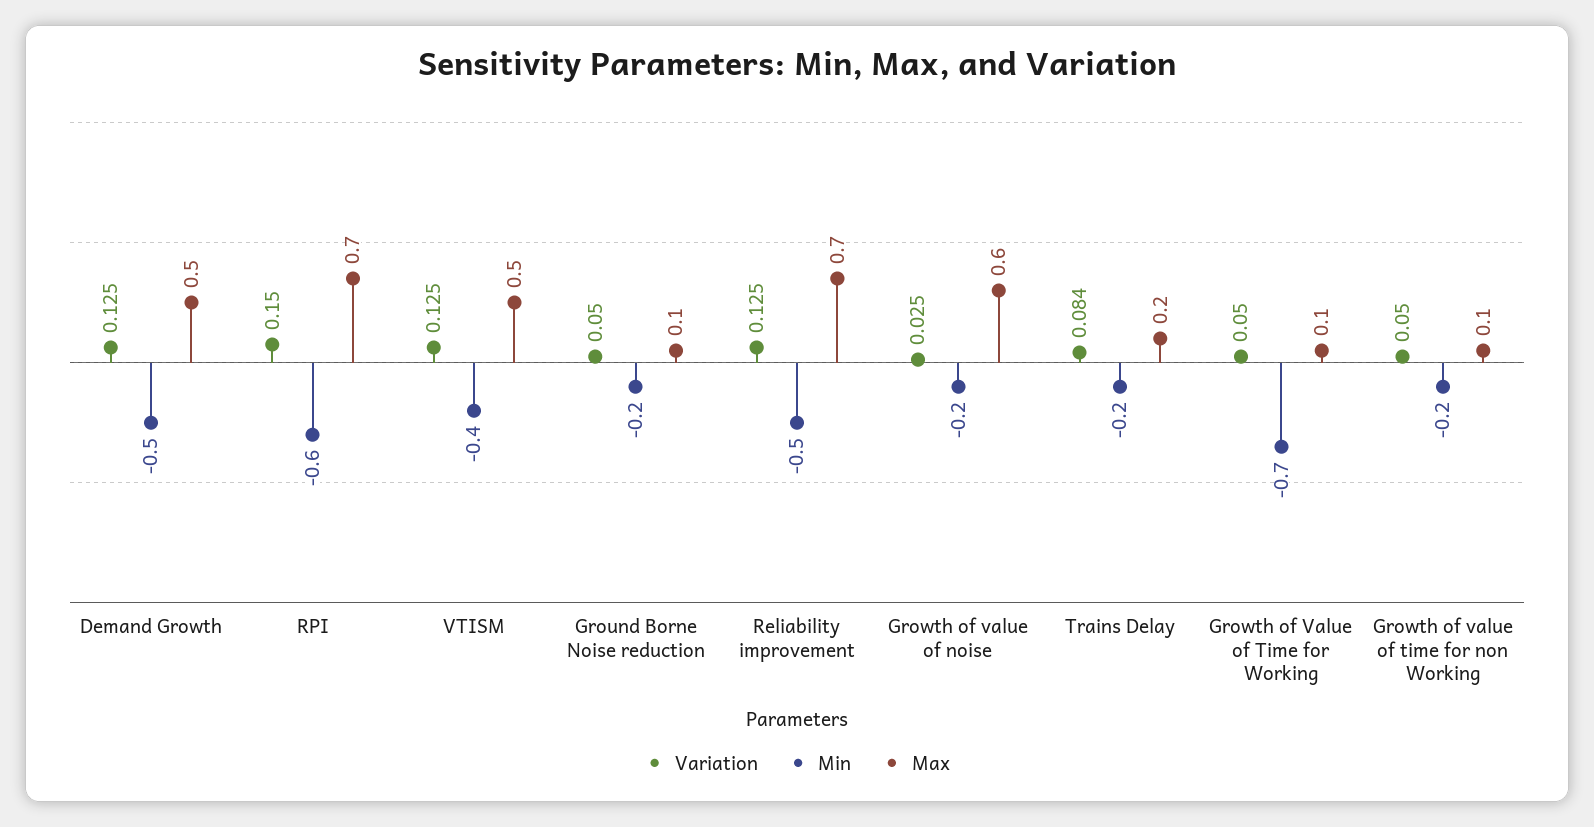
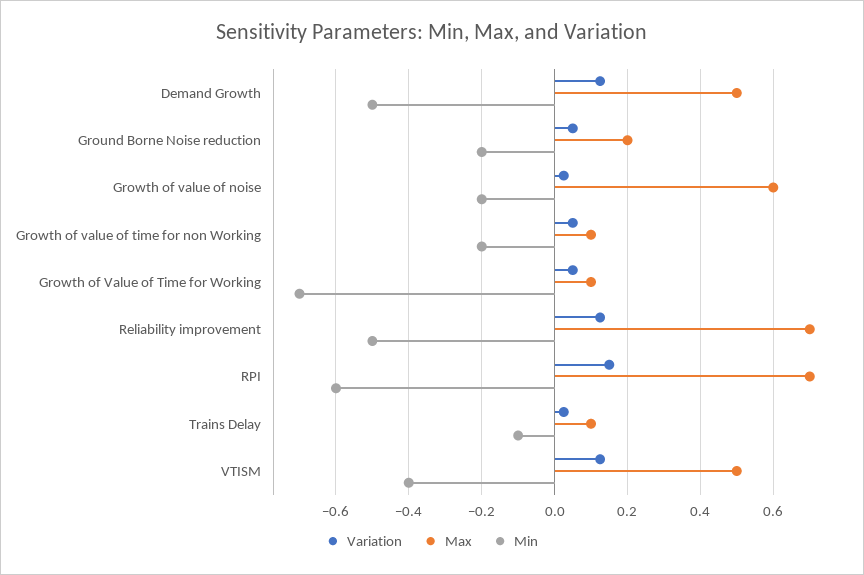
Max, Ground Borne Noise reduction: 0.1 -> 0.2
Variation, Trains Delay: 0.084 -> 0.02
Min, Trains Delay: -0.2 -> -0.1
Max, Trains Delay: 0.2 -> 0.1

